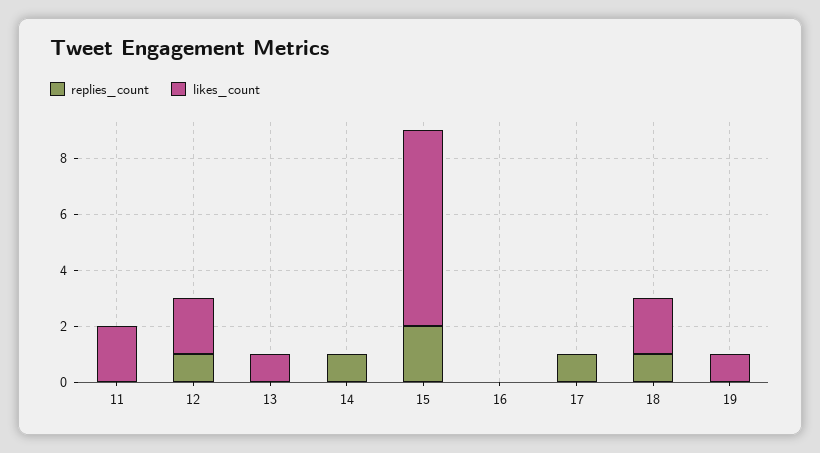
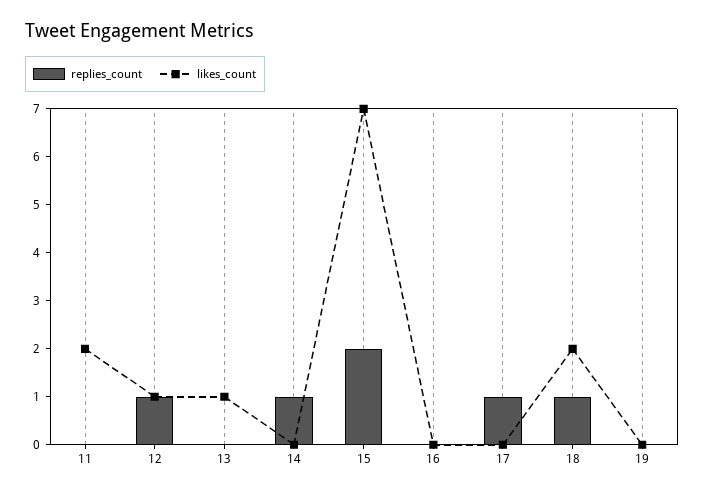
likes_count, 12: 2 -> 1
likes_count, 19: 1 -> 0

